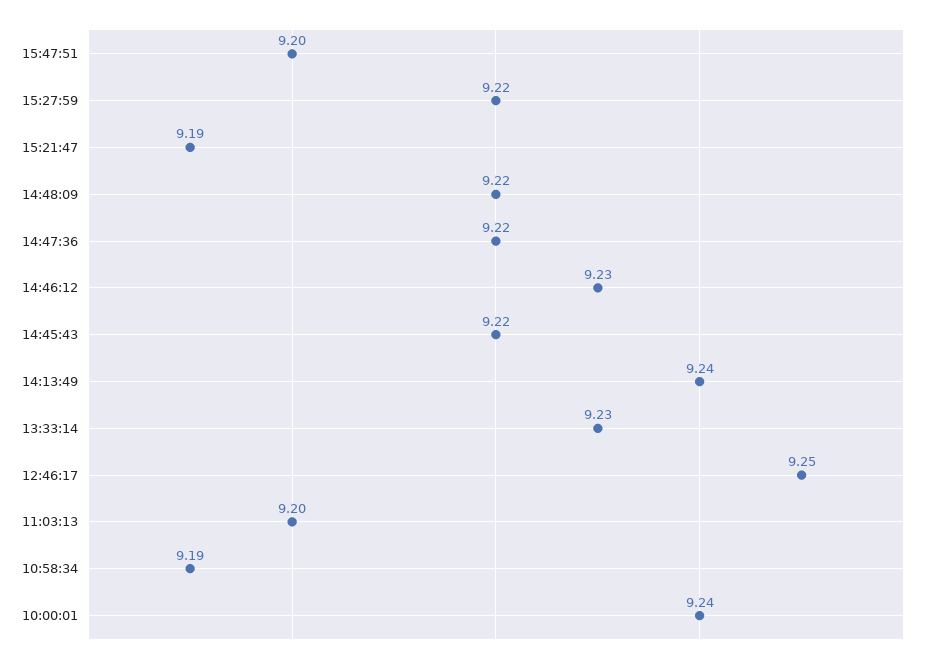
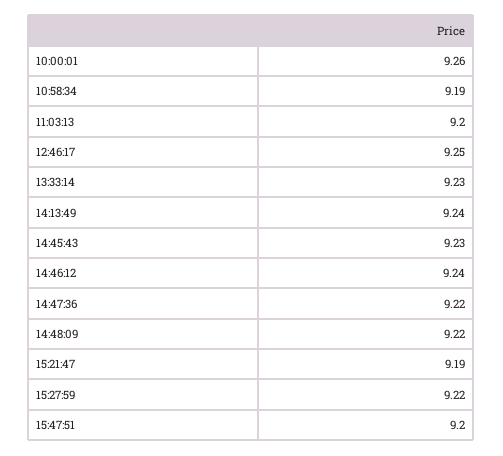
14:46:12: 9.23 -> 9.24
14:45:43: 9.22 -> 9.23
10:00:01: 9.24 -> 9.26

